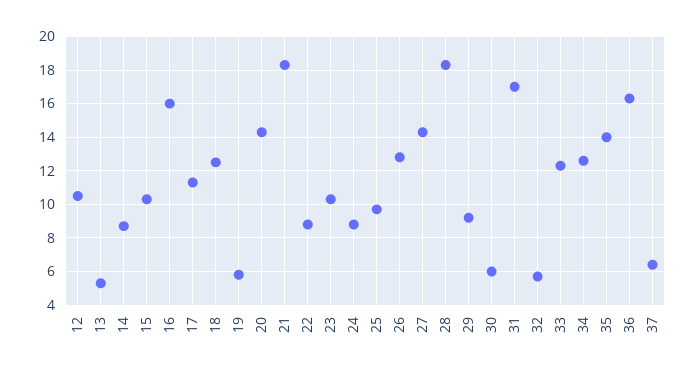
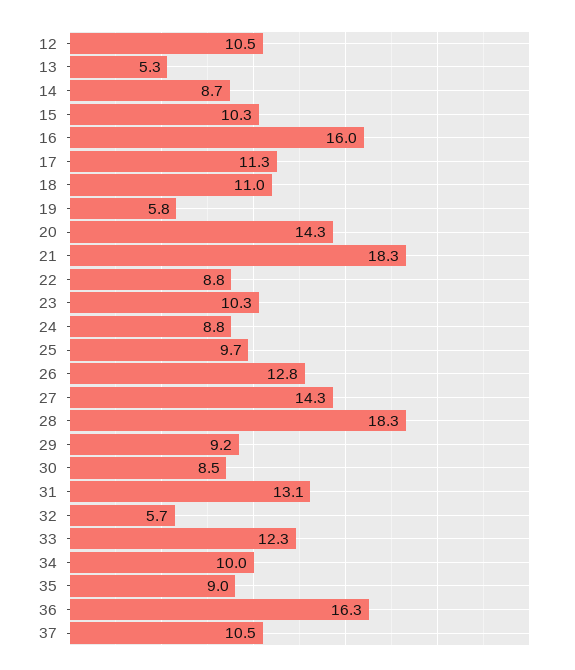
18: 12.5 -> 11
30: 6 -> 8.5
31: 17 -> 13.1
34: 12.5 -> 10
35: 14 -> 9
37: 6.5 -> 10.5

